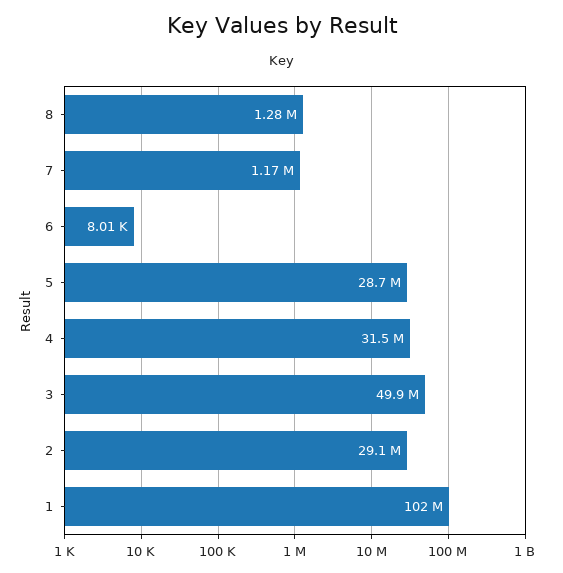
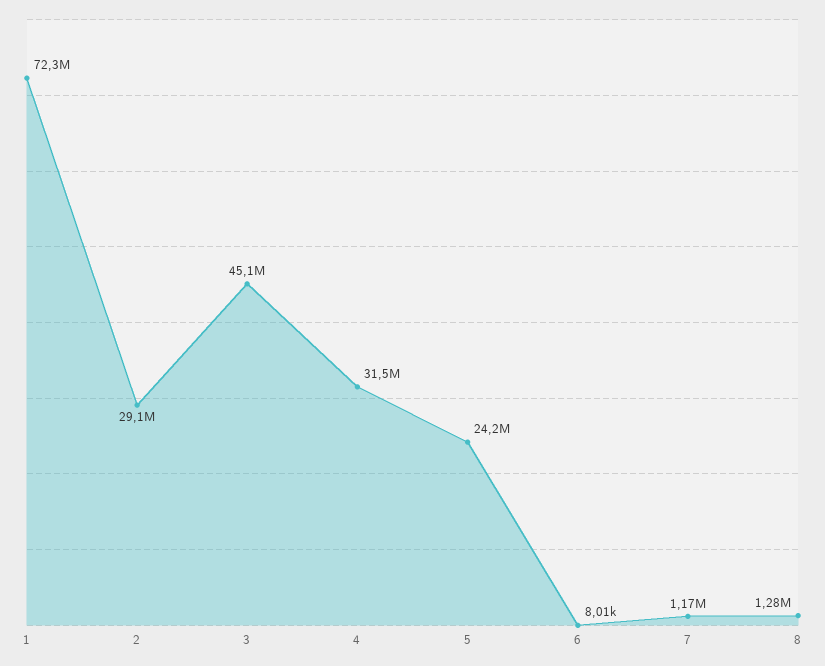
5: 28700000 -> 24200000
3: 49900000 -> 45100000
1: 102000000 -> 72300000

